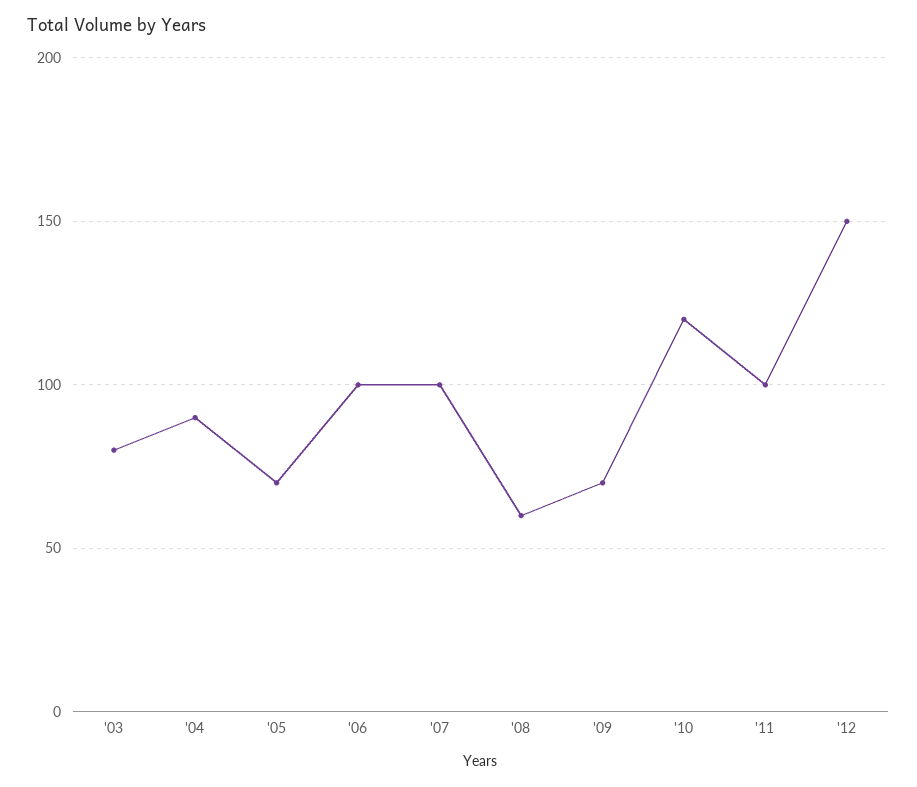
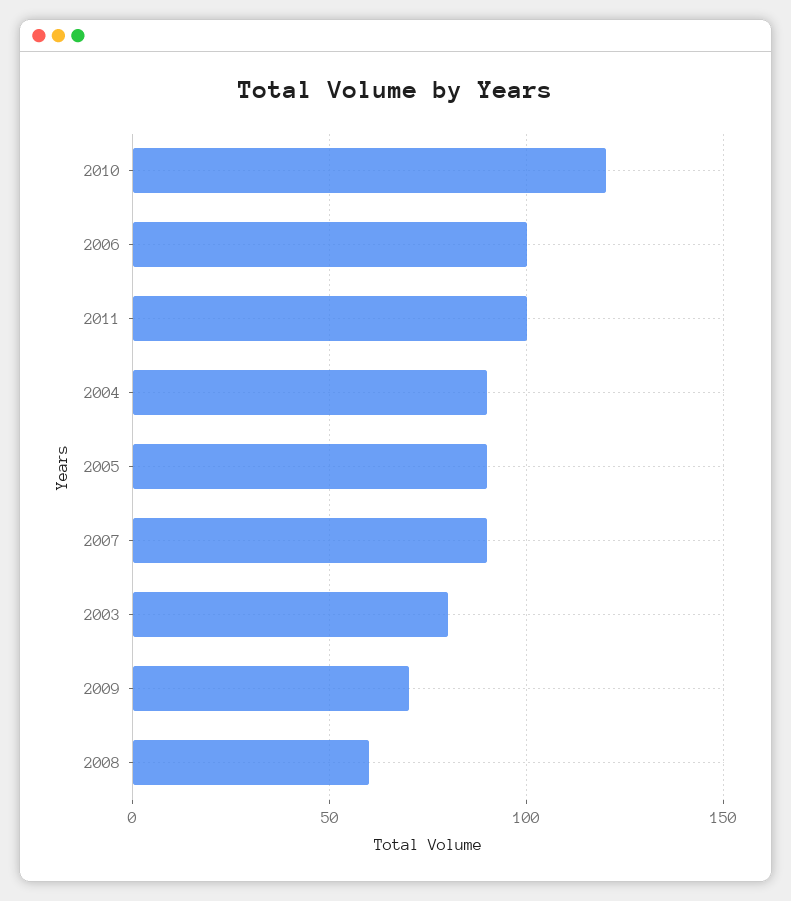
'05: 70 -> 90
'07: 100 -> 90
'12: 150 -> none

